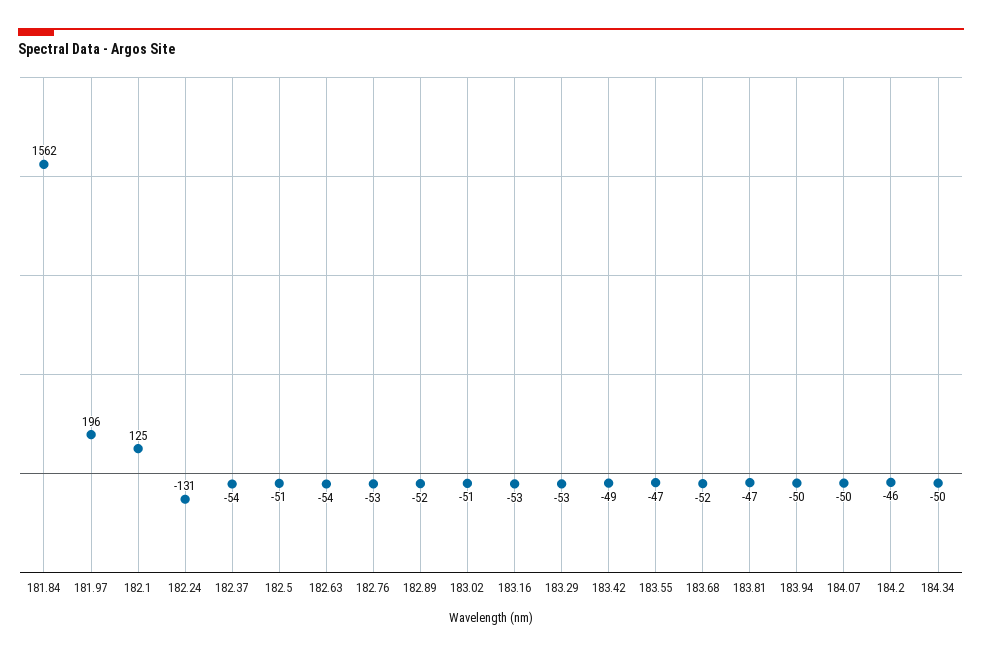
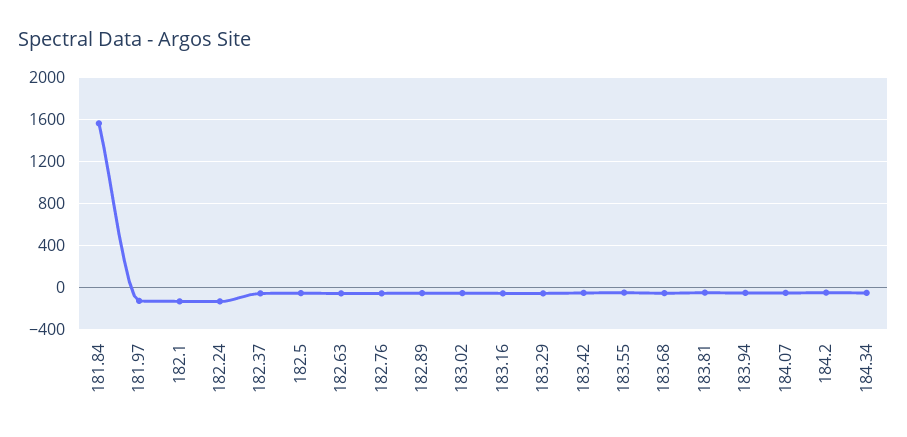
181.97: 196 -> -100
182.1: 125 -> -100

